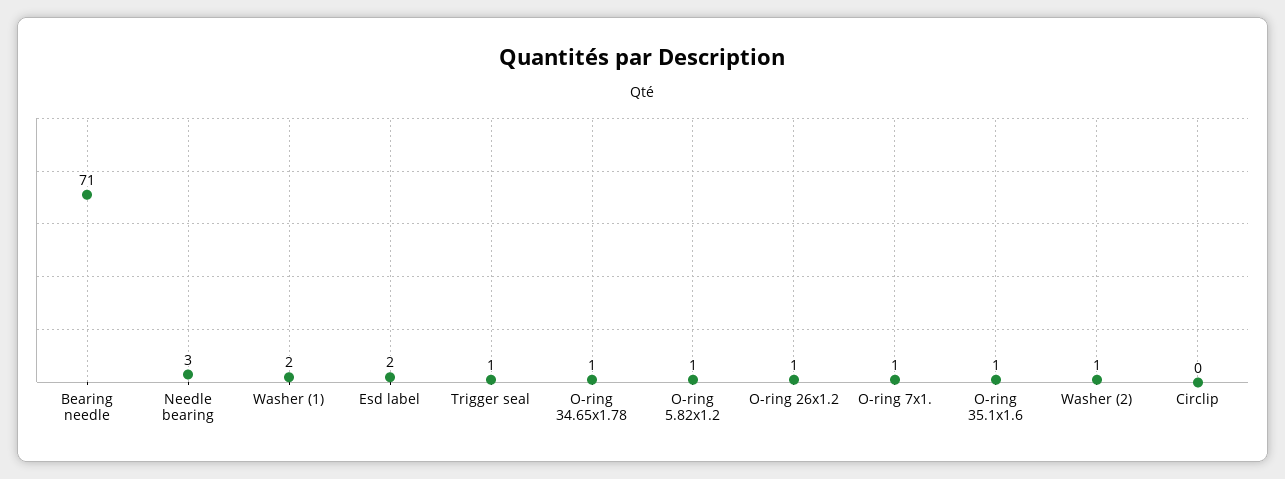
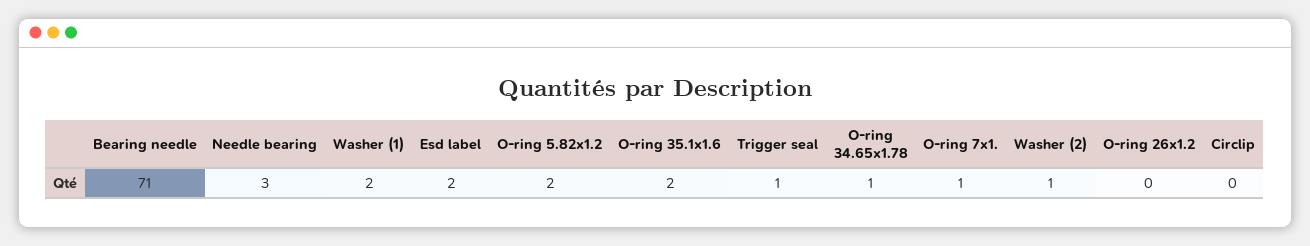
O-ring 5.82x1.2: 1 -> 2
O-ring 26x1.2: 1 -> 0
O-ring 35.1x1.6: 1 -> 2

